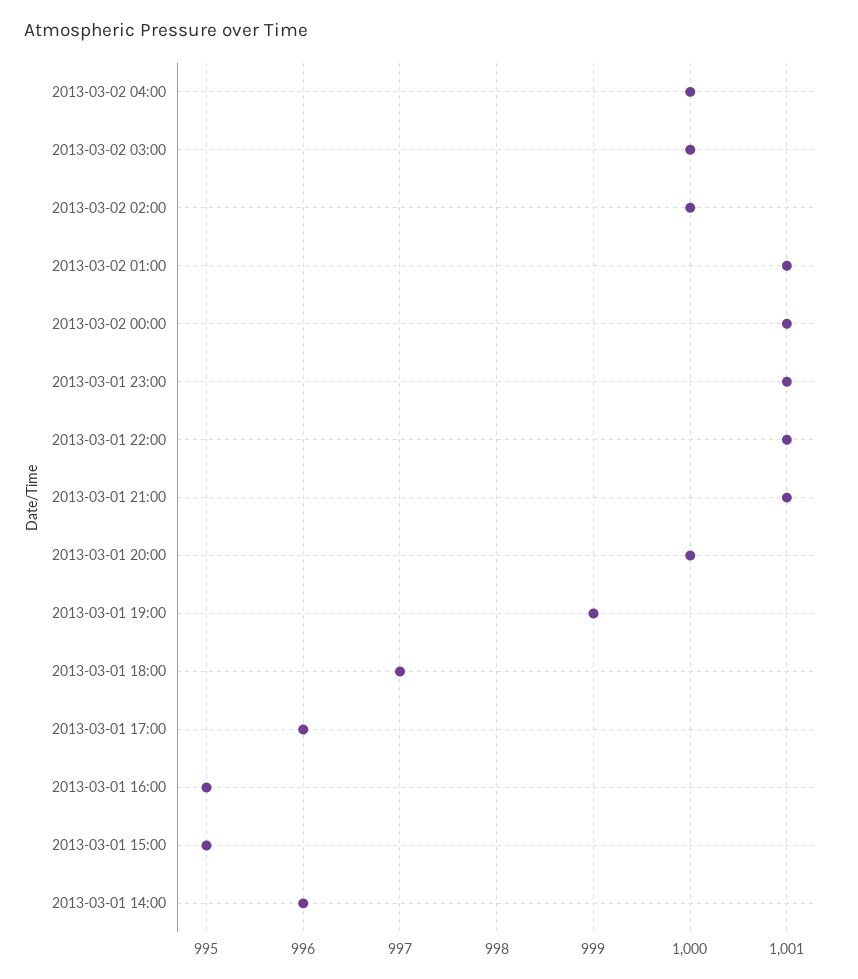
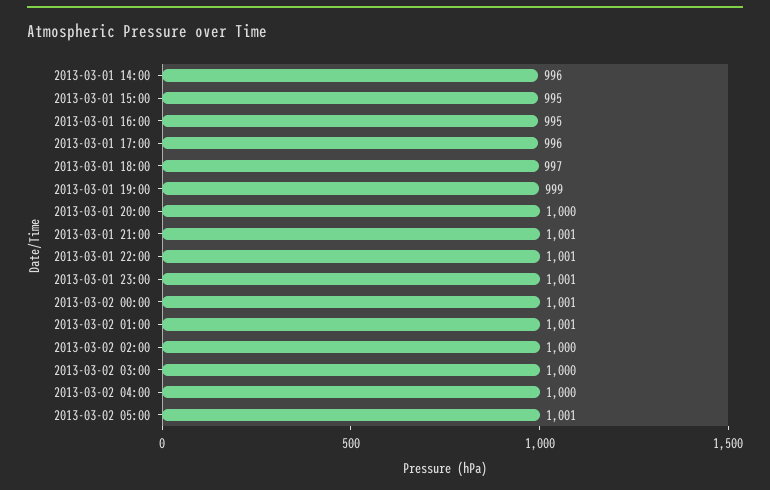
2013-03-02 05:00: none -> 1001

